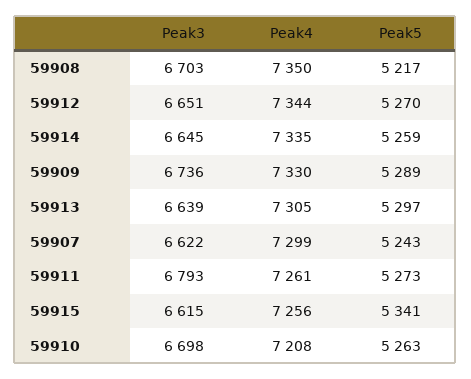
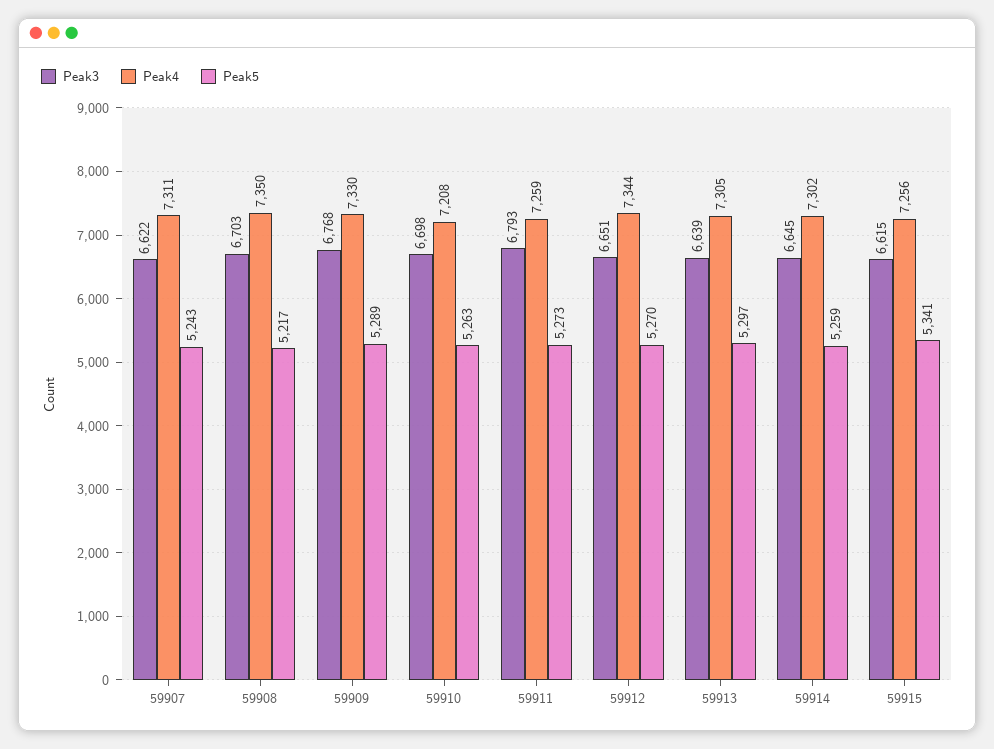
Peak4, 59914: 7335 -> 7302
Peak3, 59909: 6736 -> 6768
Peak4, 59907: 7299 -> 7311
Peak4, 59911: 7261 -> 7259

